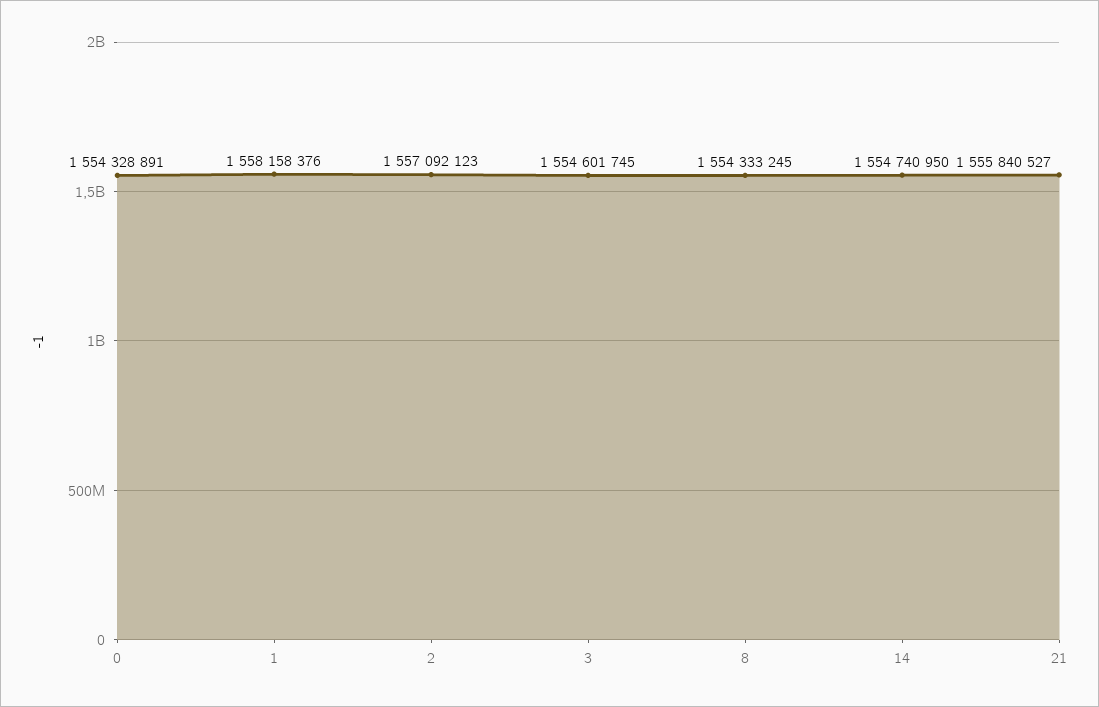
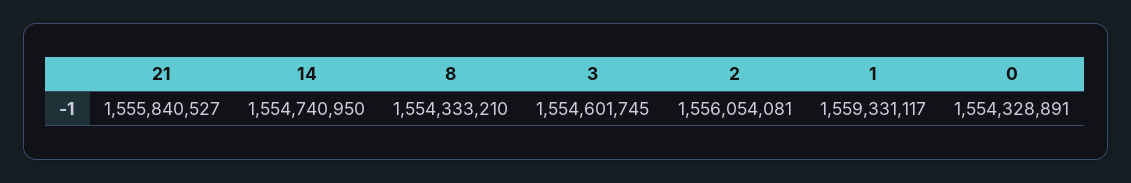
1: 1558158376 -> 1559331117
2: 1557092123 -> 1556054081
8: 1554333245 -> 1554333210

